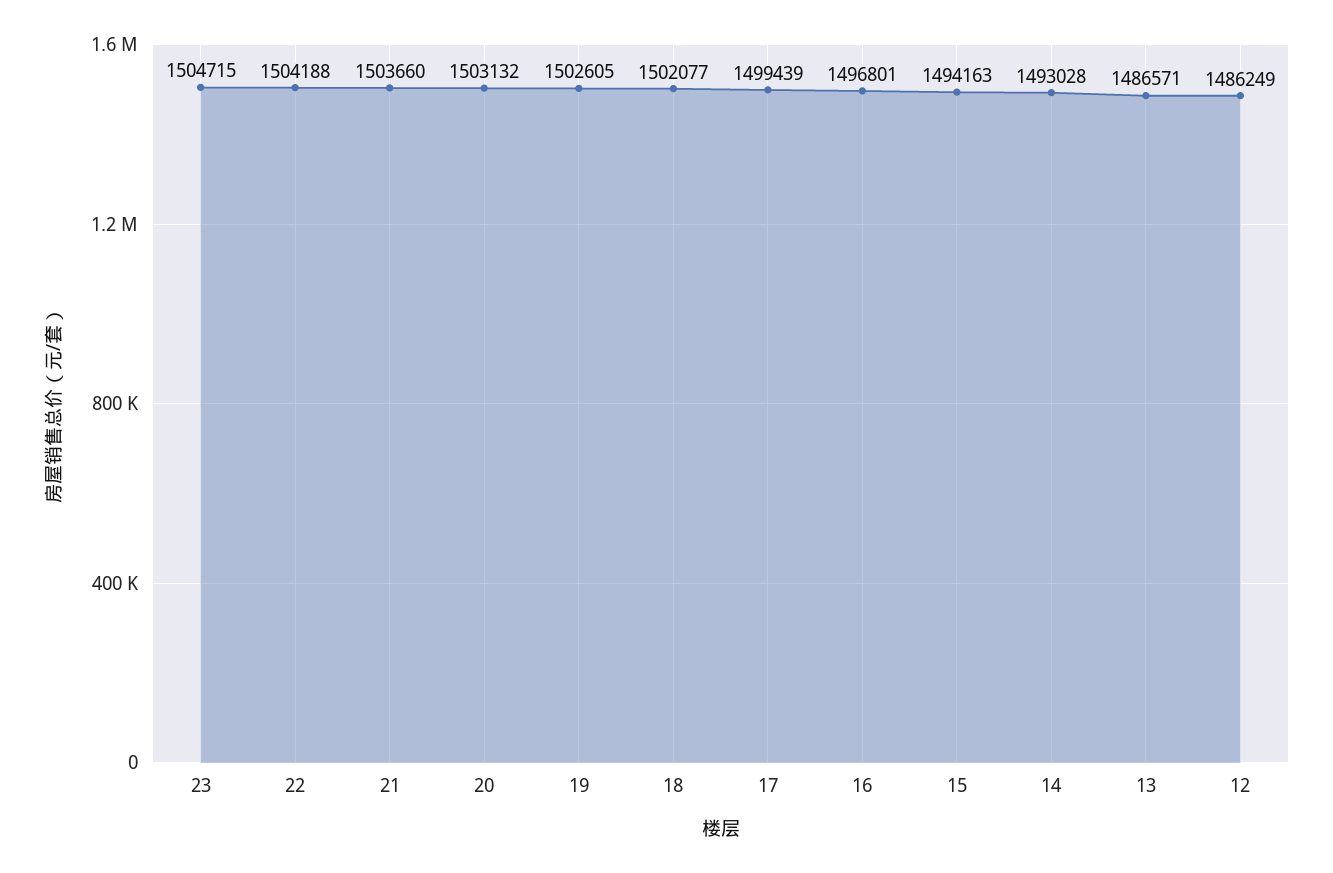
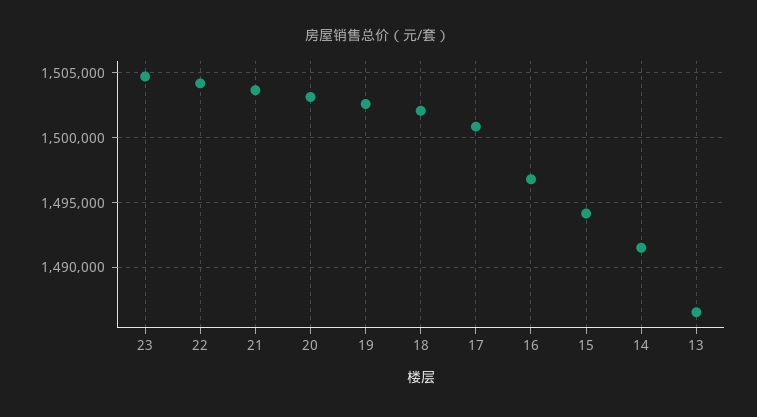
17: 1499439 -> 1501000
14: 1493028 -> 1491500
12: 1486249 -> none

